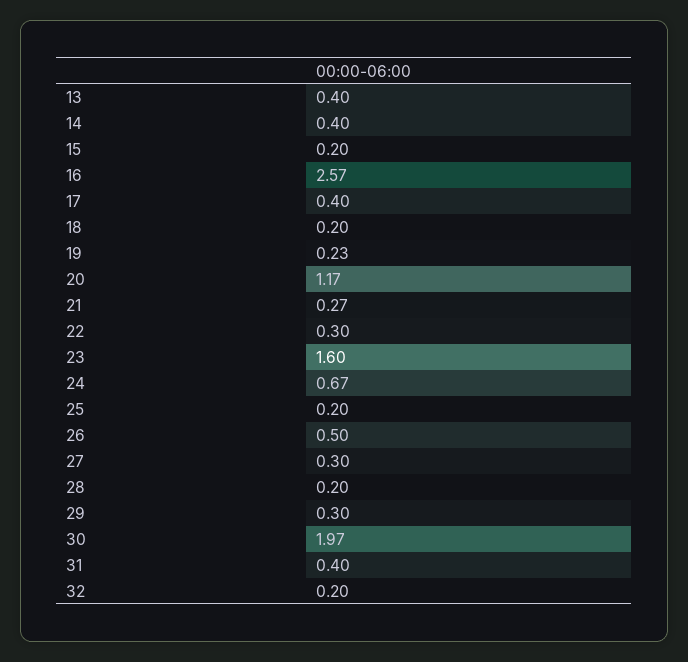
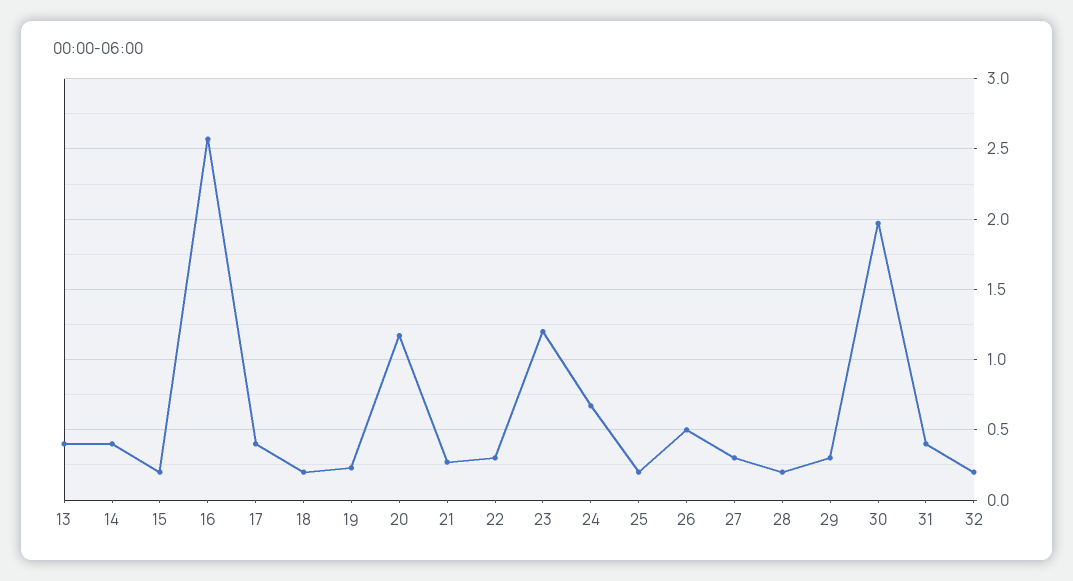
23: 1.6 -> 1.2

